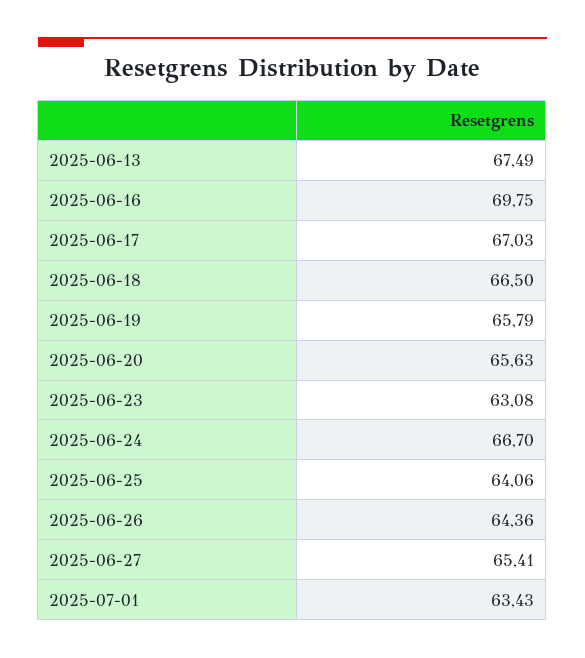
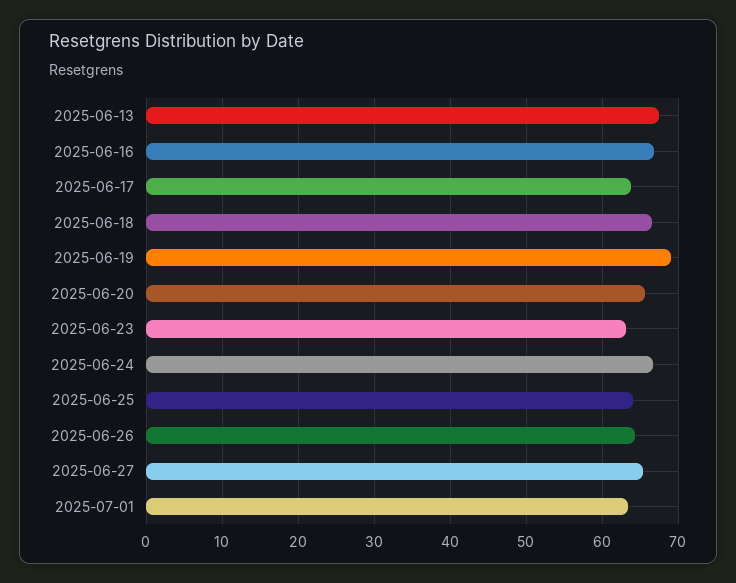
2025-06-16: 69.75 -> 67
2025-06-17: 67.03 -> 64
2025-06-19: 65.79 -> 69

